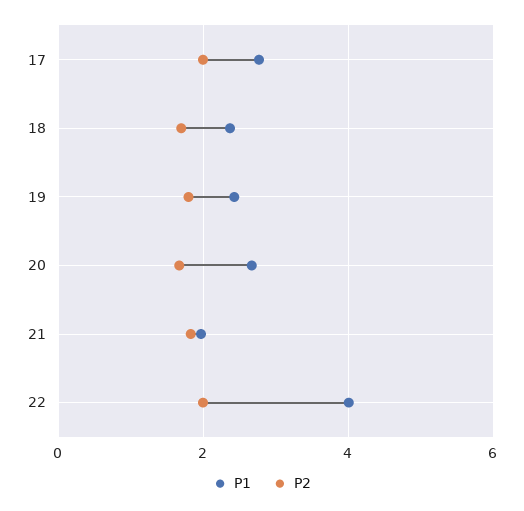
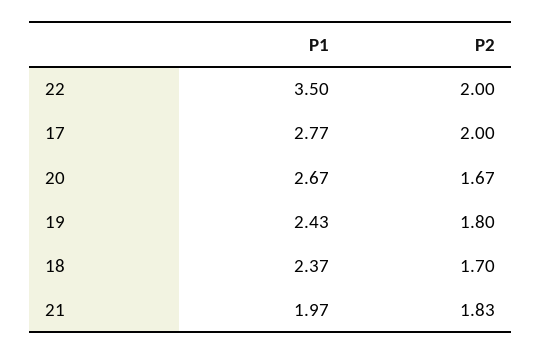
P1, 22: 4 -> 3.5

